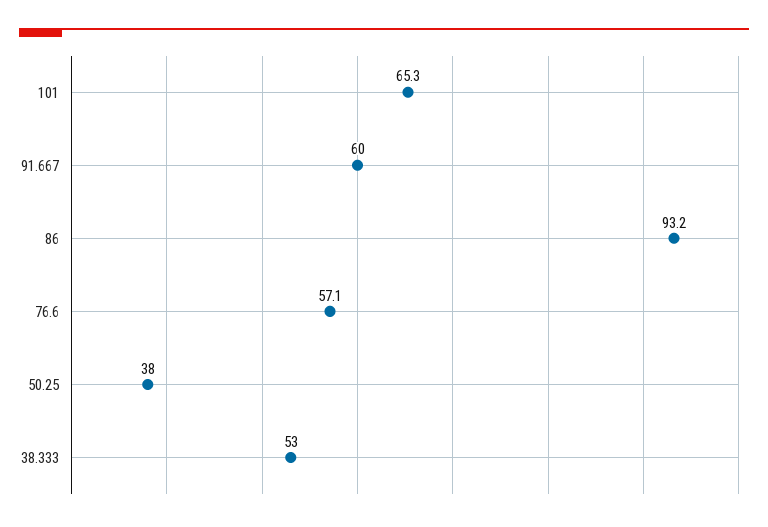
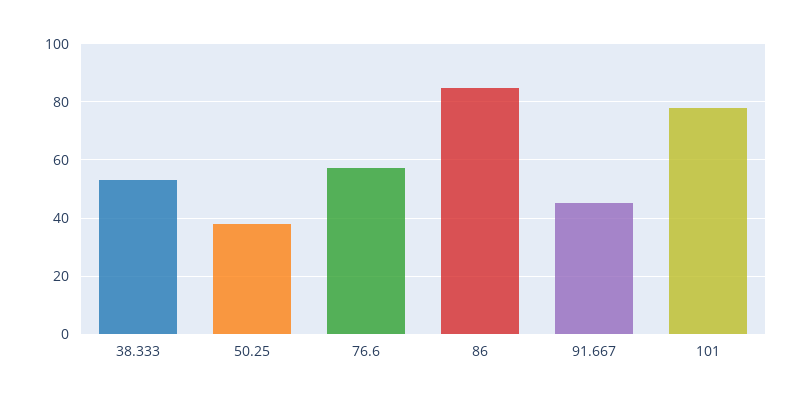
101: 65.3 -> 77.5
91.667: 60 -> 45
86: 93.2 -> 85

